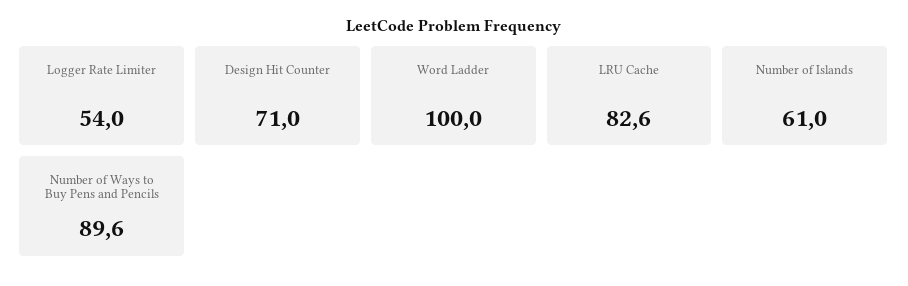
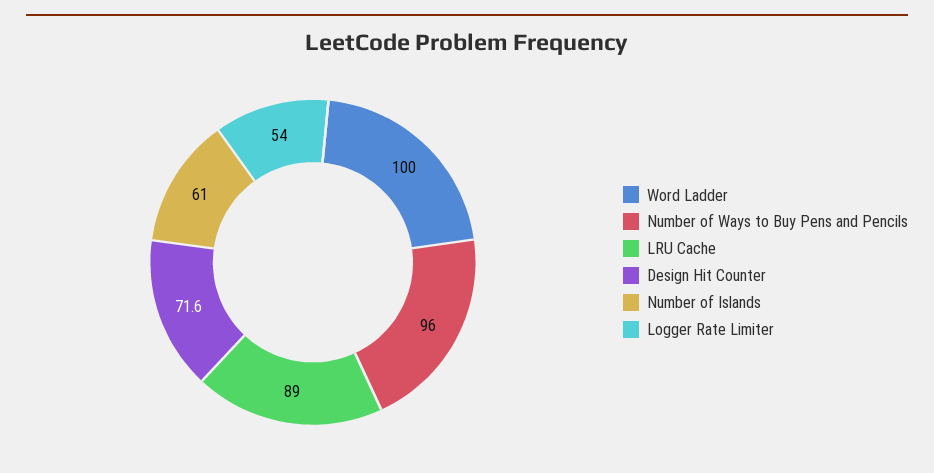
Design Hit Counter: 71 -> 71.6
LRU Cache: 82.6 -> 89
Number of Ways to Buy Pens and Pencils: 89.6 -> 96

